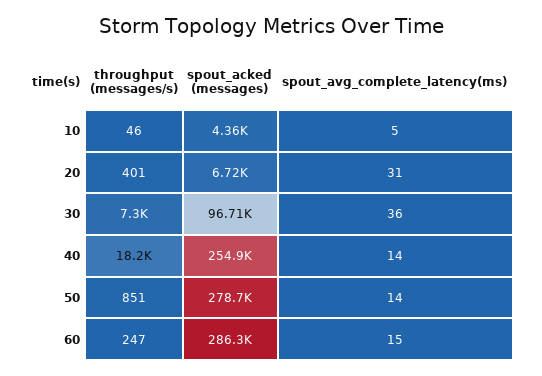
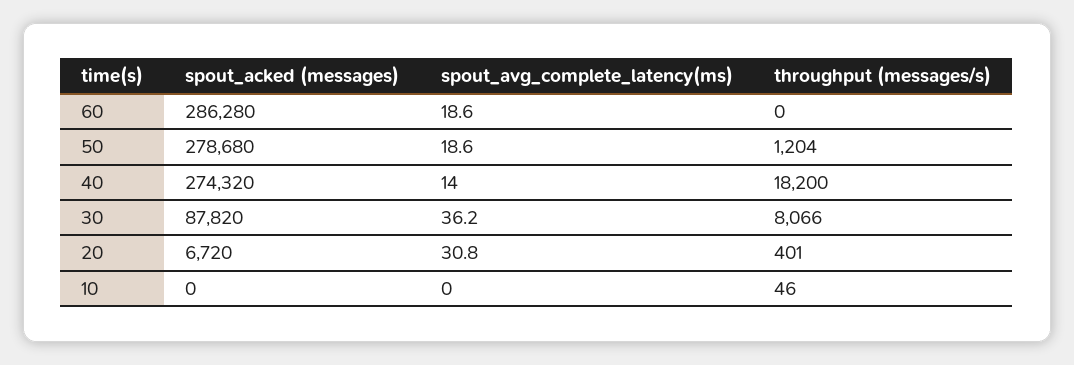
spout_acked (messages), 10: 4360 -> 0
spout_avg_complete_latency(ms), 10: 5 -> 0
throughput (messages/s), 30: 7300 -> 8066
spout_acked (messages), 30: 96710 -> 87820
spout_acked (messages), 40: 254900 -> 274320
throughput (messages/s), 50: 851 -> 1204
spout_avg_complete_latency(ms), 50: 14 -> 18.6
throughput (messages/s), 60: 247 -> 0
spout_avg_complete_latency(ms), 60: 15 -> 18.6

